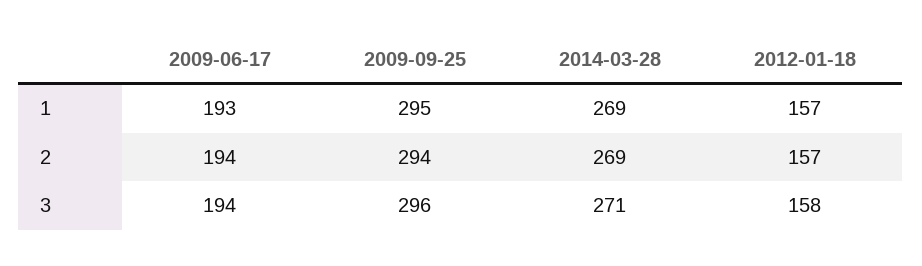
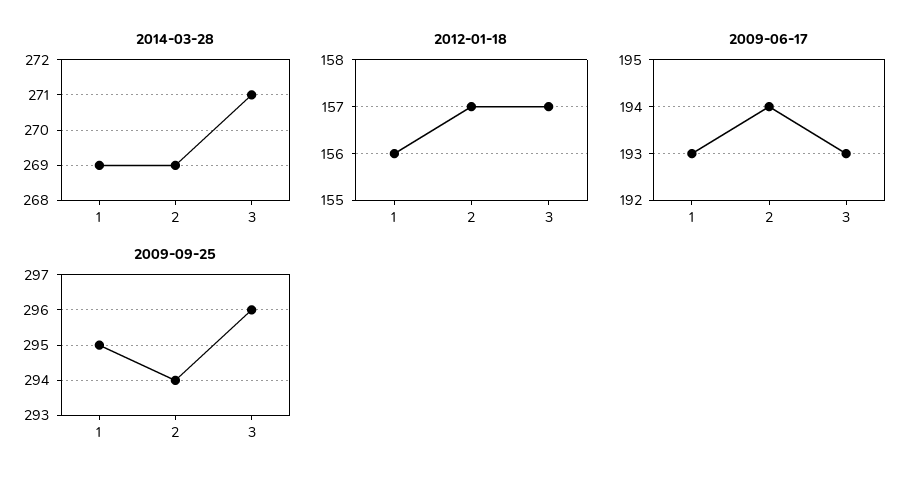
2012-01-18, 1: 157 -> 156
2009-06-17, 3: 194 -> 193
2012-01-18, 3: 158 -> 157

